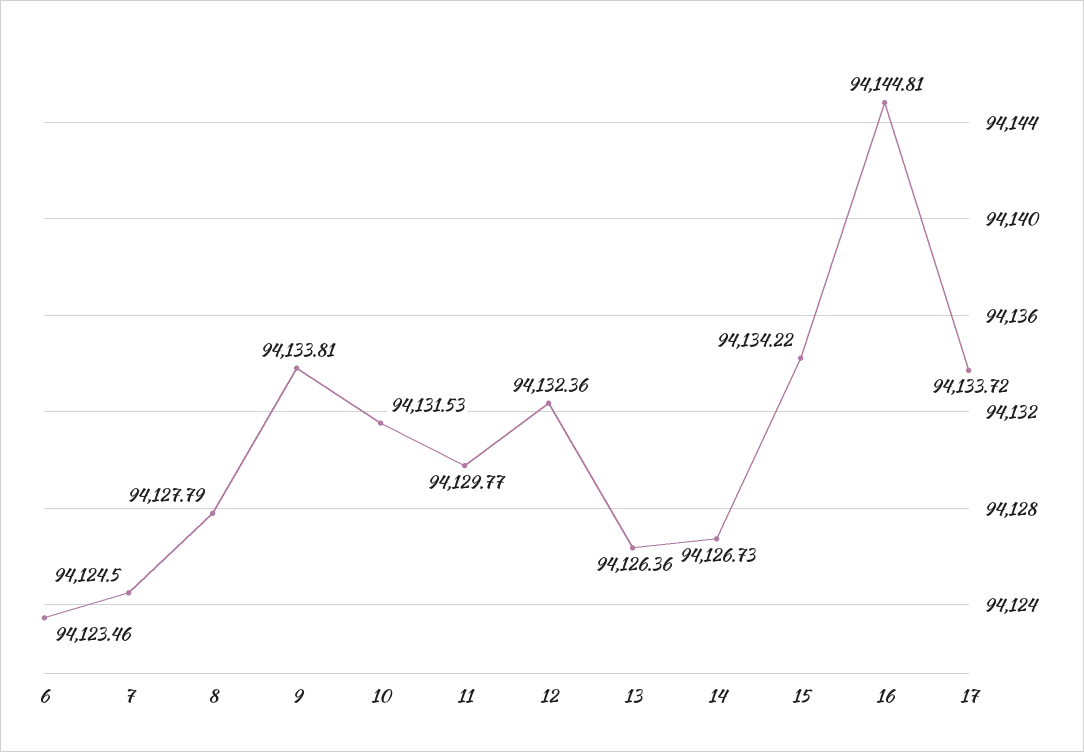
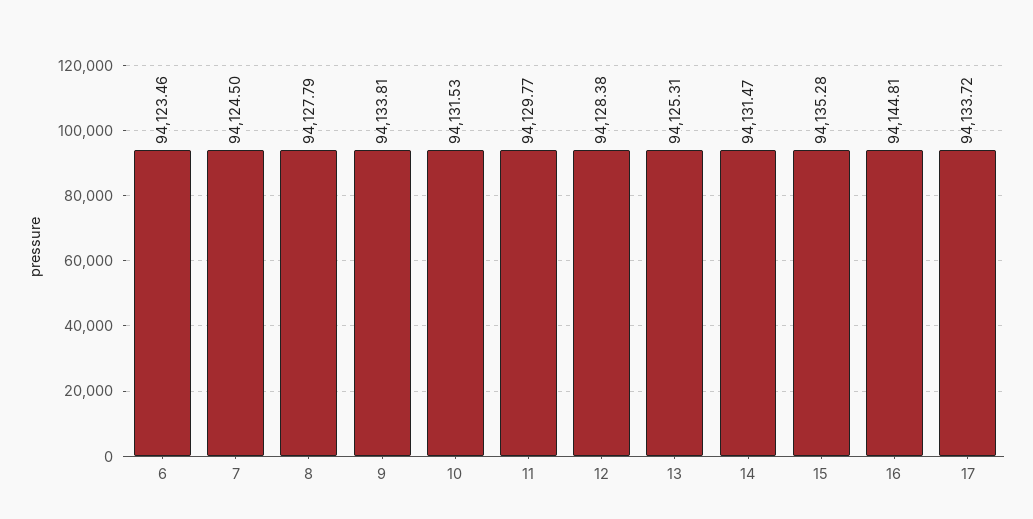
12: 94132.36 -> 94128.38
13: 94126.36 -> 94125.31
14: 94126.73 -> 94131.47
15: 94134.22 -> 94135.28

